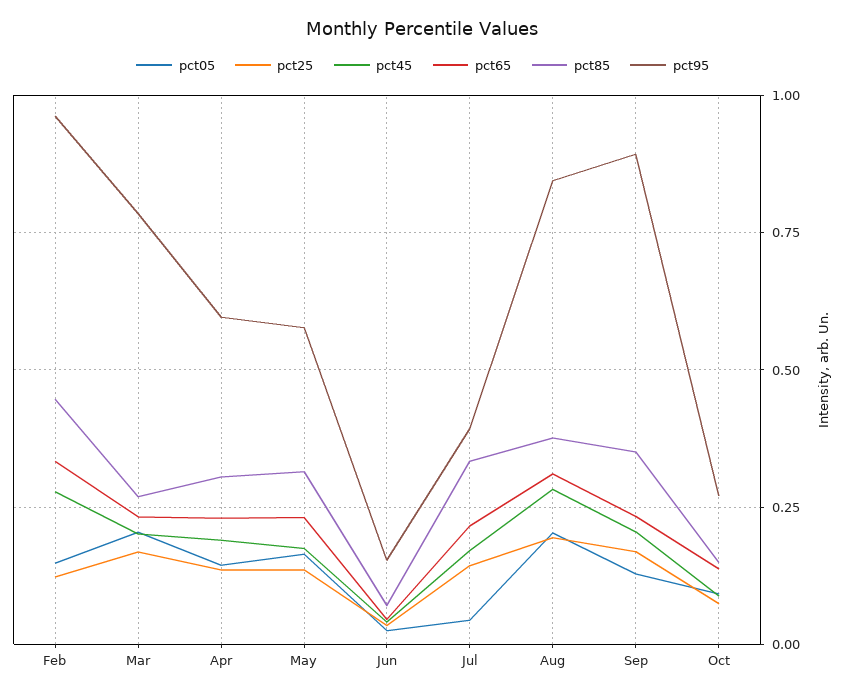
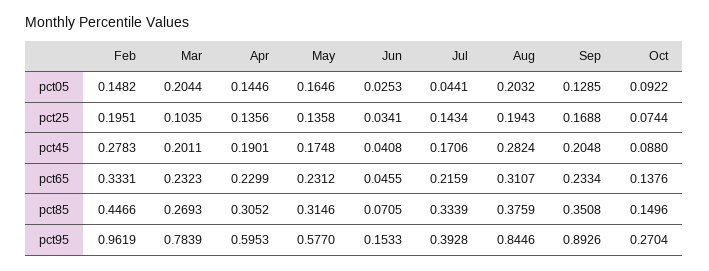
pct25, Feb: 0.125 -> 0.1951
pct25, Mar: 0.175 -> 0.1035

